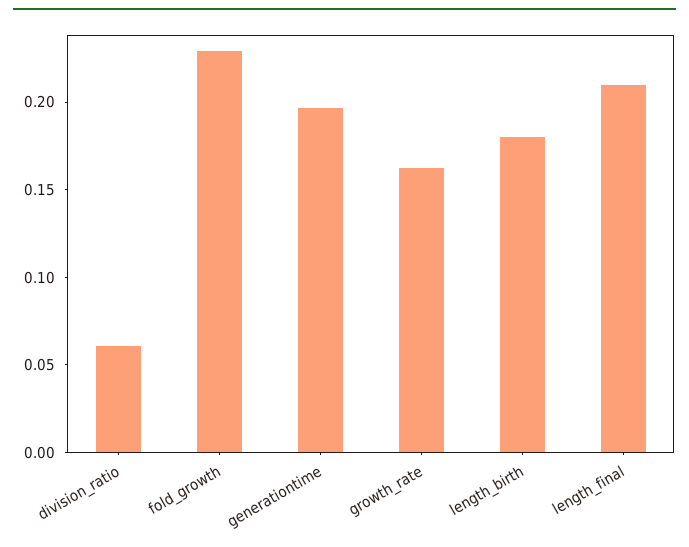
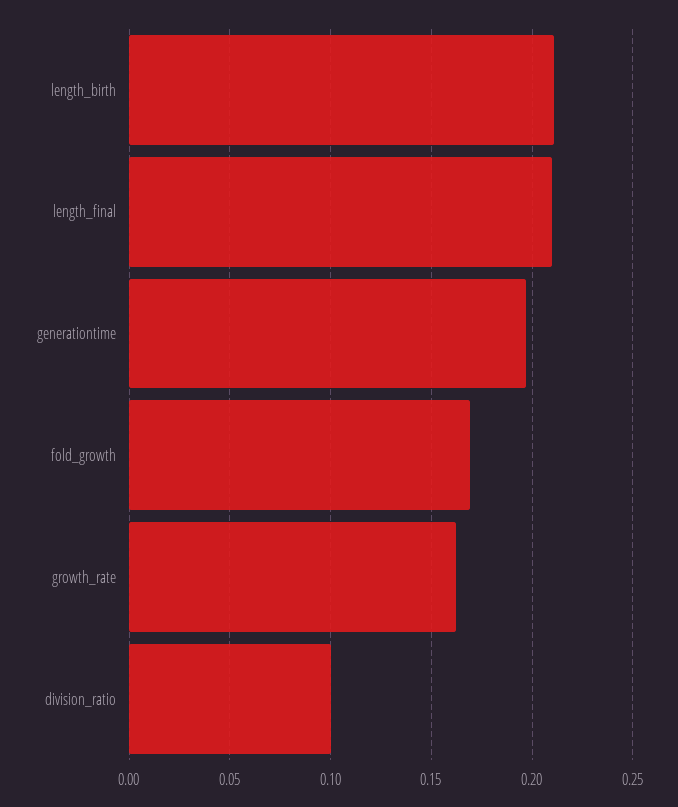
division_ratio: 0.06 -> 0.1
fold_growth: 0.23 -> 0.17
length_birth: 0.18 -> 0.21

